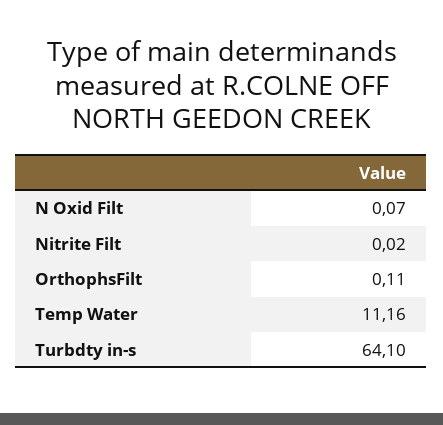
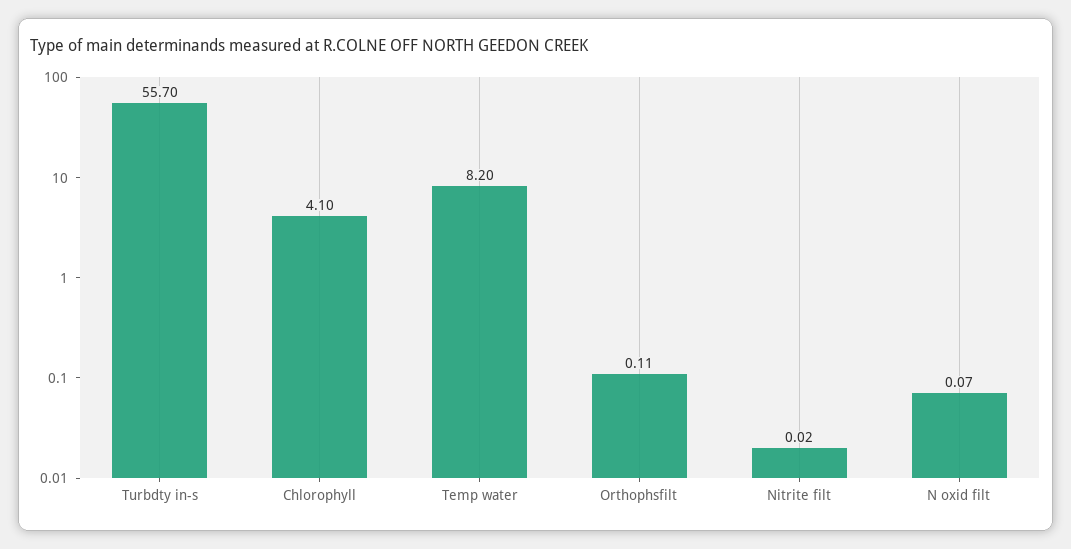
Temp Water: 11.16 -> 8.2
Turbdty in-s: 64.1 -> 55.7
Chlorophyll: none -> 4.1

